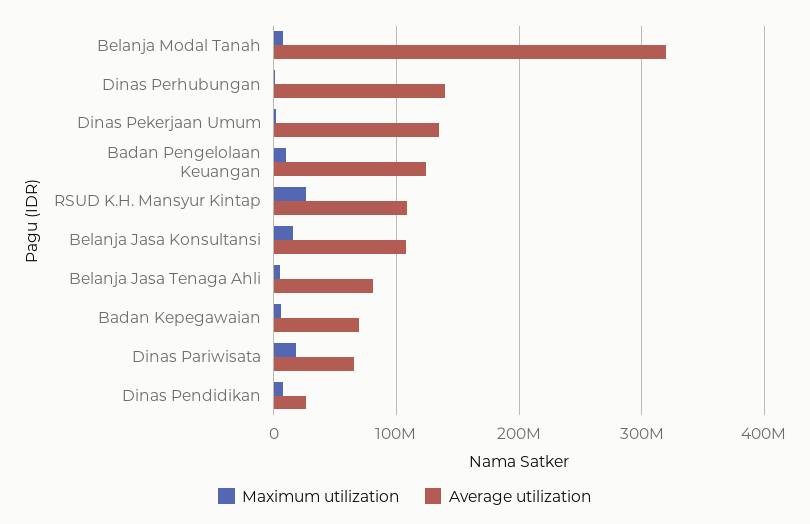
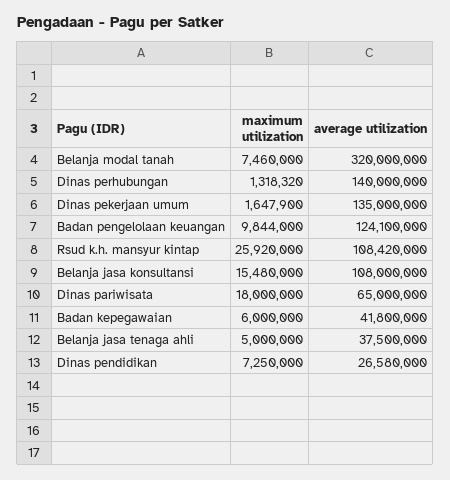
Average utilization, Belanja Jasa Tenaga Ahli: 80000000 -> 37500000
Average utilization, Badan Kepegawaian: 70000000 -> 41800000

